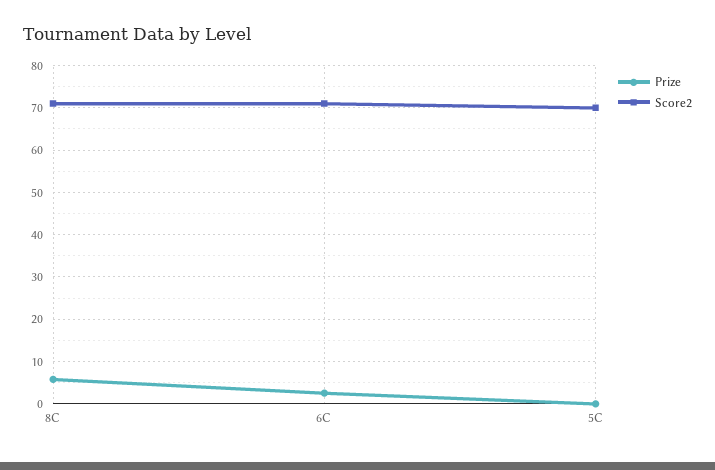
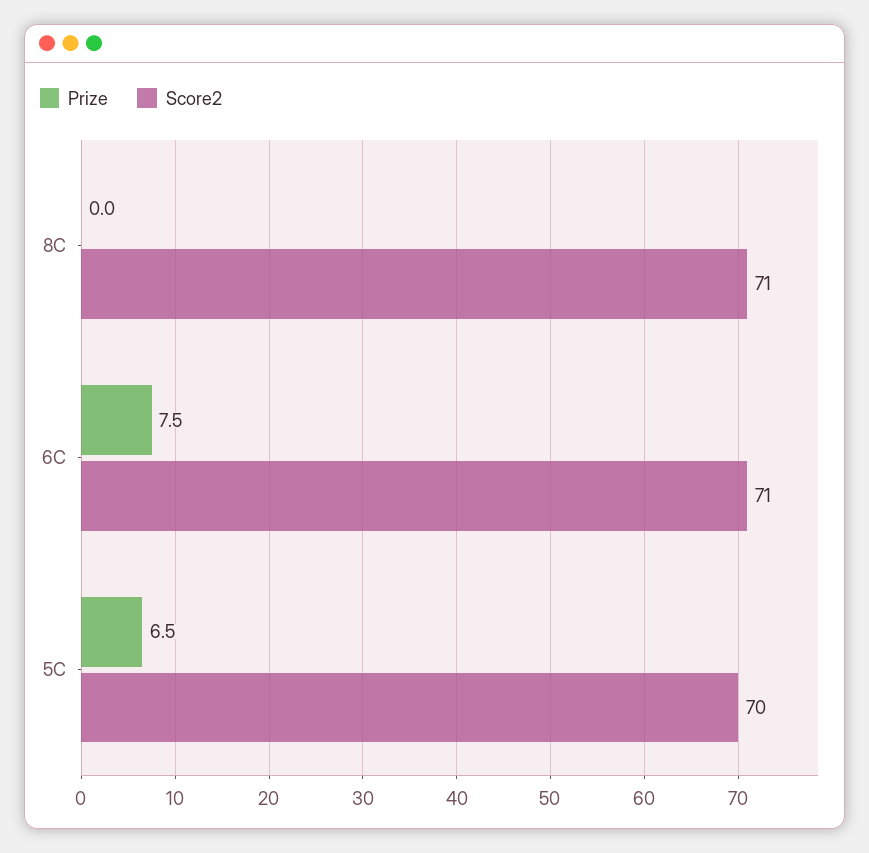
Prize, 8C: 6 -> 0
Prize, 6C: 2 -> 7.5
Prize, 5C: 0 -> 6.5

